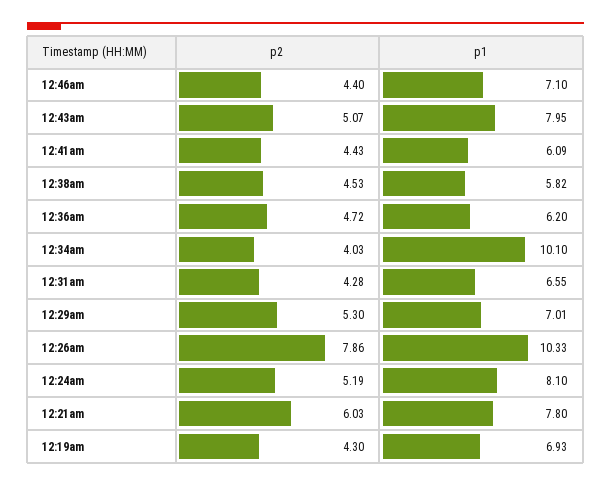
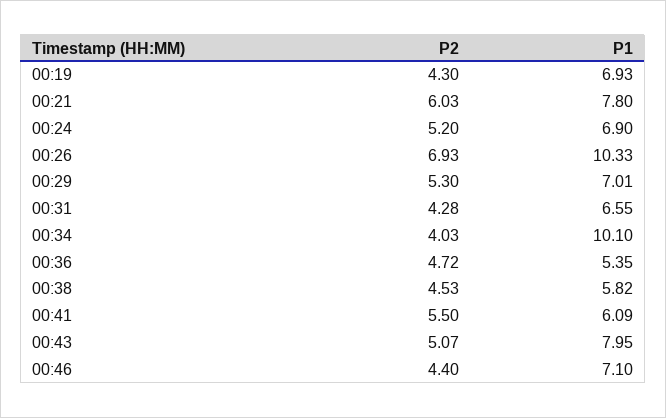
p2, 12:41am: 4.43 -> 5.5
p1, 12:36am: 6.2 -> 5.35
p2, 12:26am: 7.86 -> 6.93
p2, 12:24am: 5.19 -> 5.2
p1, 12:24am: 8.1 -> 6.9

